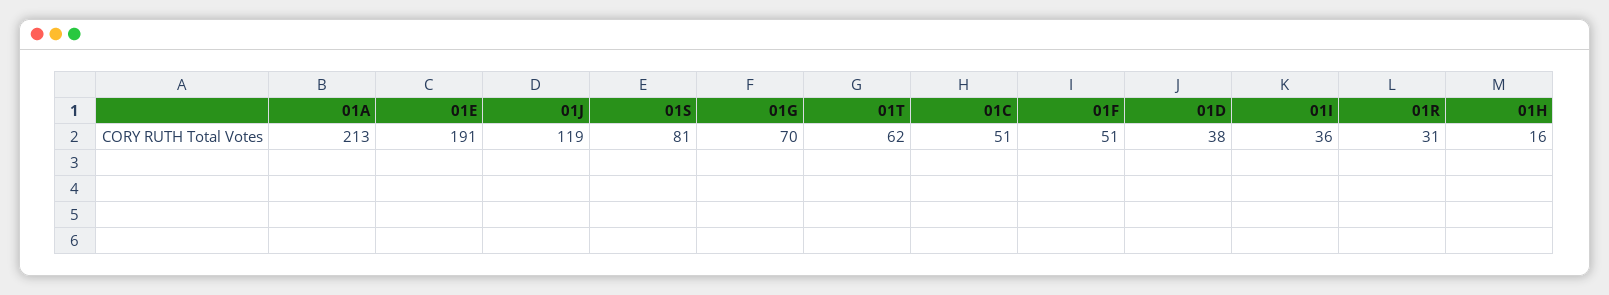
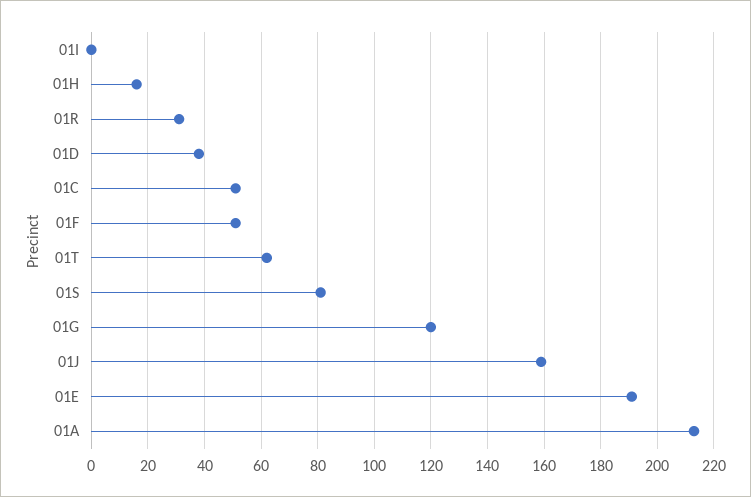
01J: 119 -> 160
01G: 70 -> 120
01I: 36 -> 0

